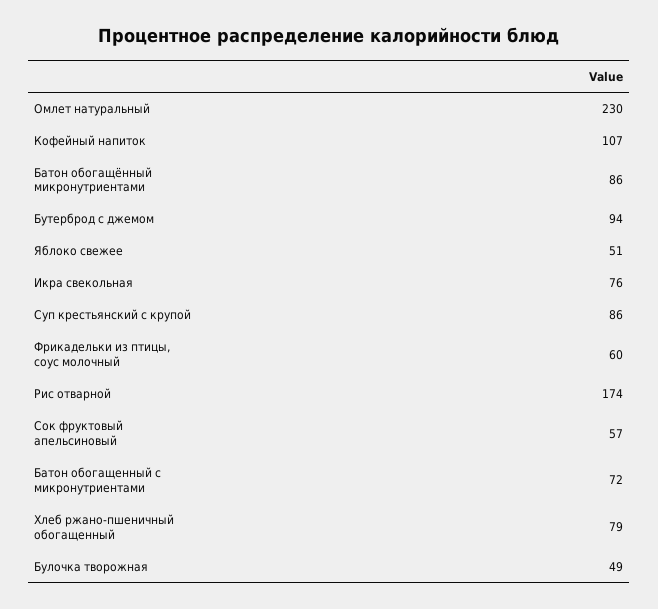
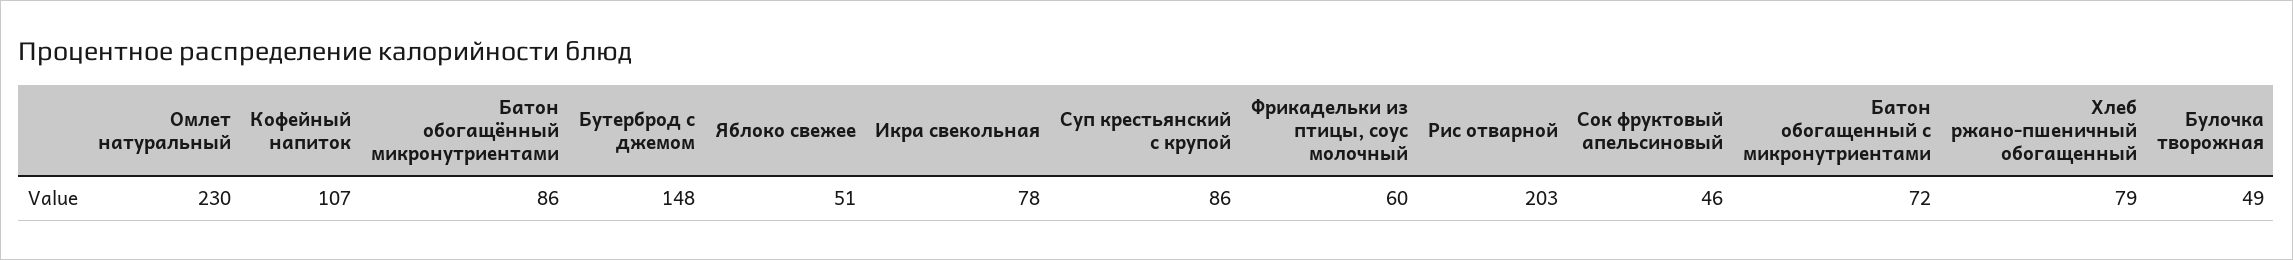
Бутерброд с джемом: 94 -> 148
Икра свекольная: 76 -> 78
Рис отварной: 174 -> 203
Сок фруктовый апельсиновый: 57 -> 46

